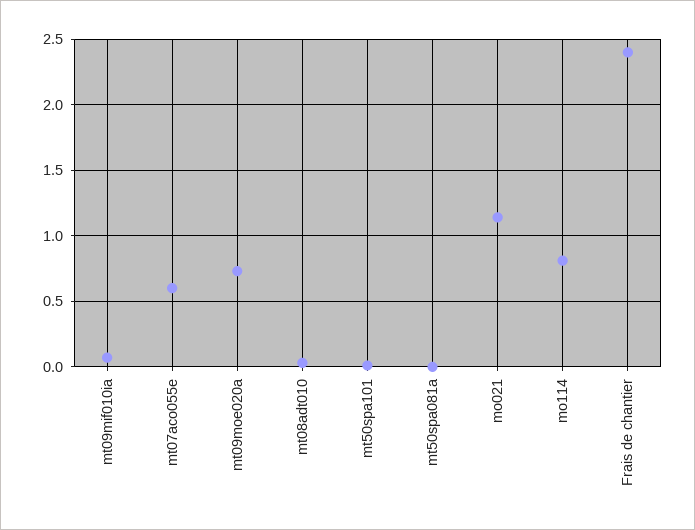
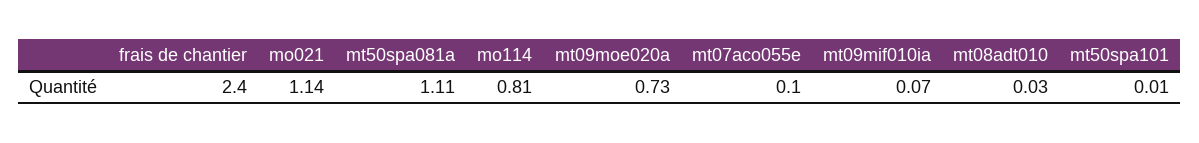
mt07aco055e: 0.6 -> 0.1
mt50spa081a: 0 -> 1.11

